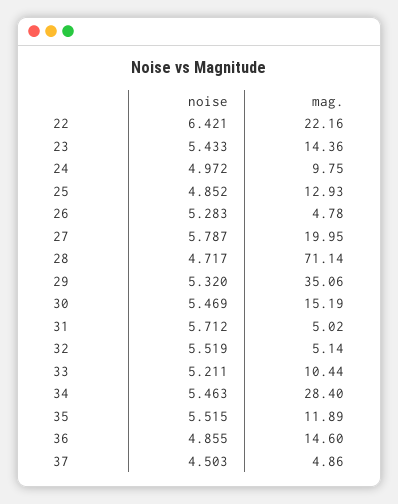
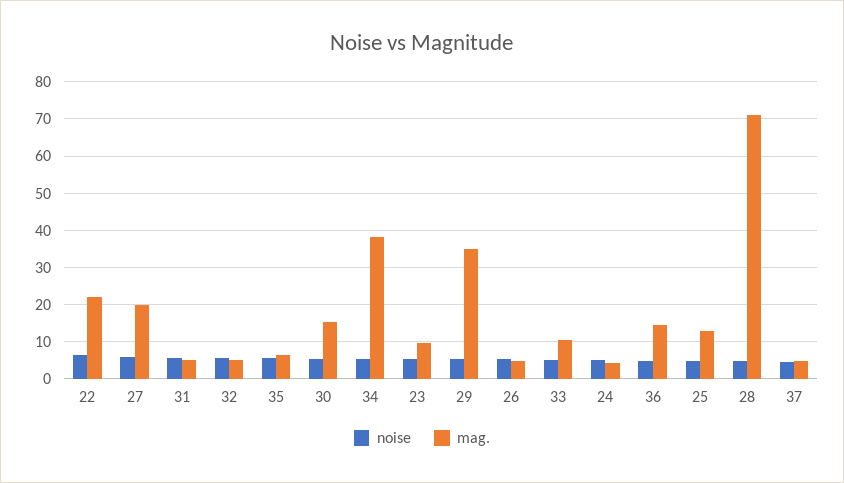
mag., 23: 14.36 -> 10
mag., 24: 9.75 -> 4
mag., 34: 28.4 -> 38
mag., 35: 11.89 -> 6

